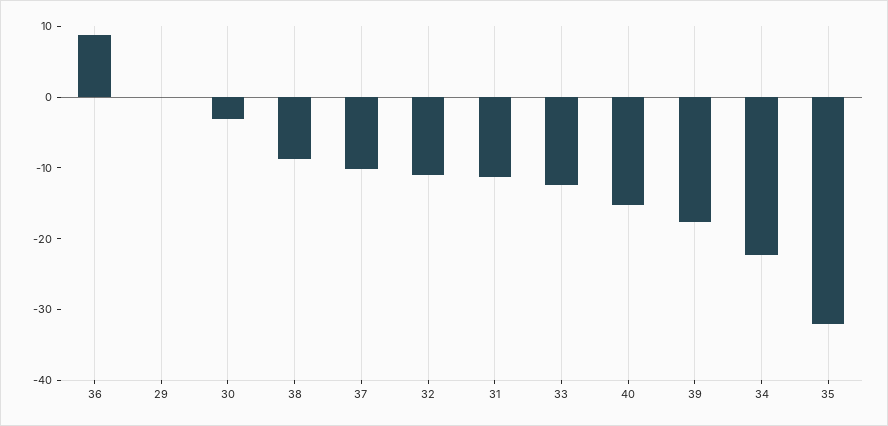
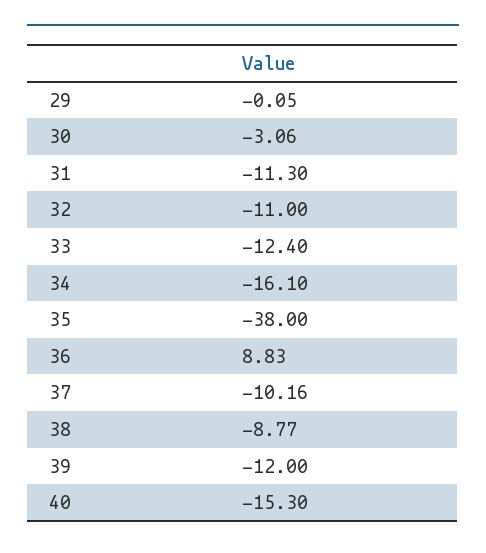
39: -18 -> -12
34: -22 -> -16.1
35: -32 -> -38

